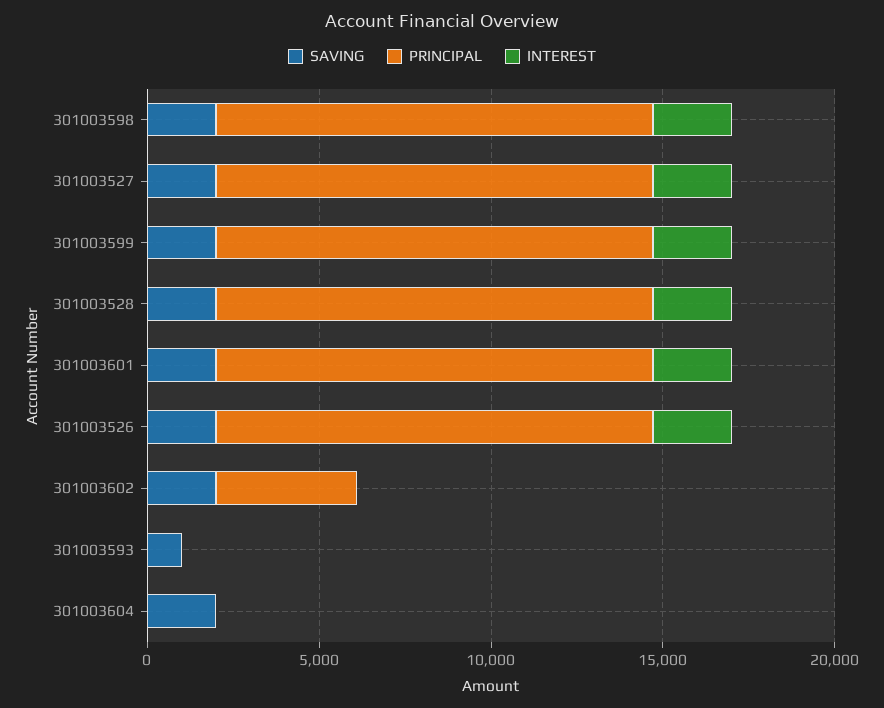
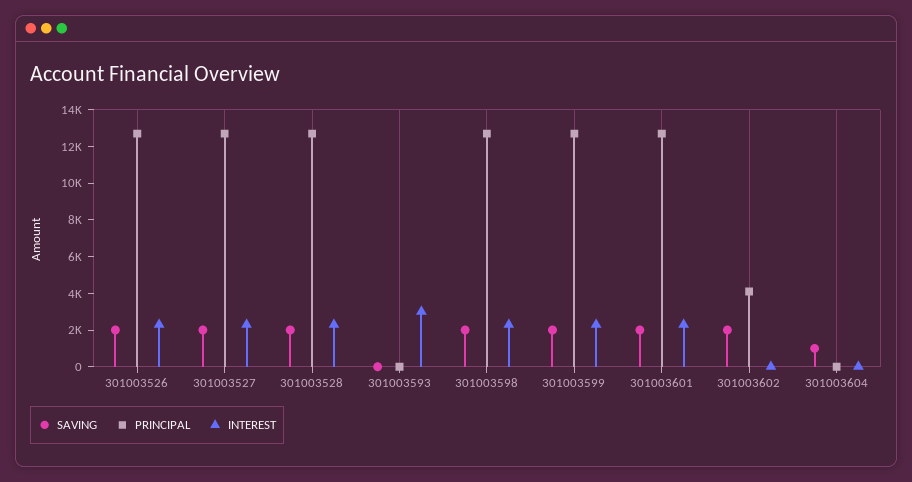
SAVING, 301003593: 1000 -> 0
INTEREST, 301003593: 0 -> 3000
SAVING, 301003604: 2000 -> 1000

